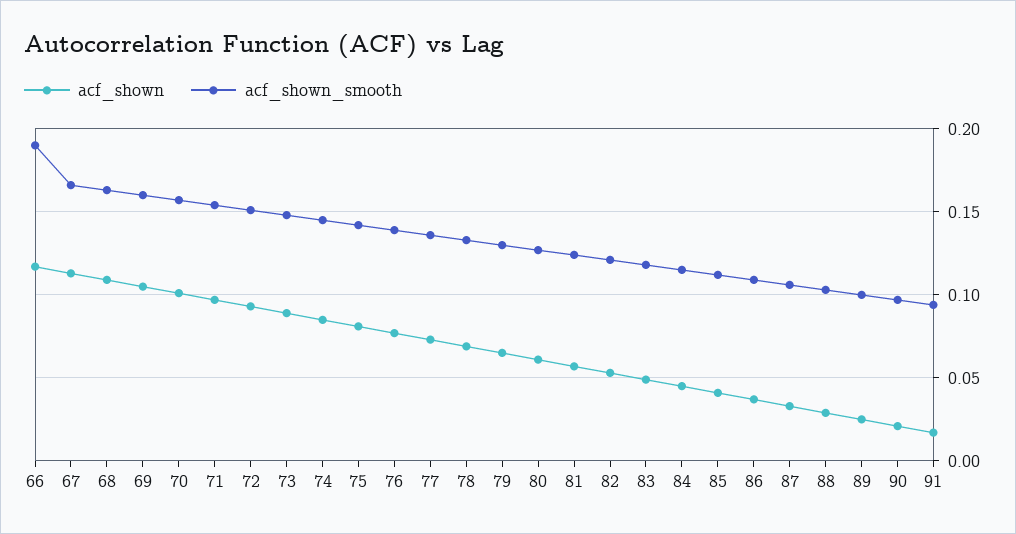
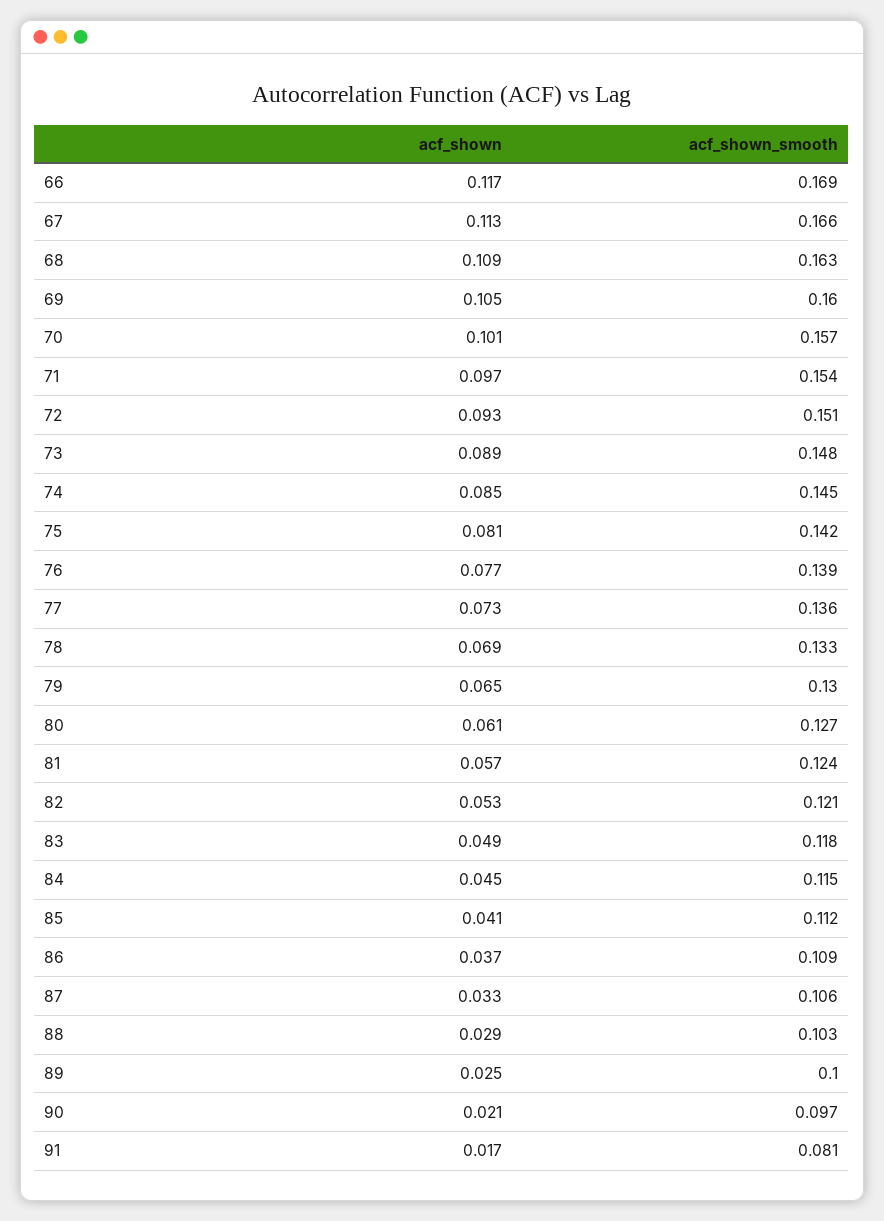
acf_shown_smooth, 66: 0.19 -> 0.169
acf_shown_smooth, 91: 0.095 -> 0.081

